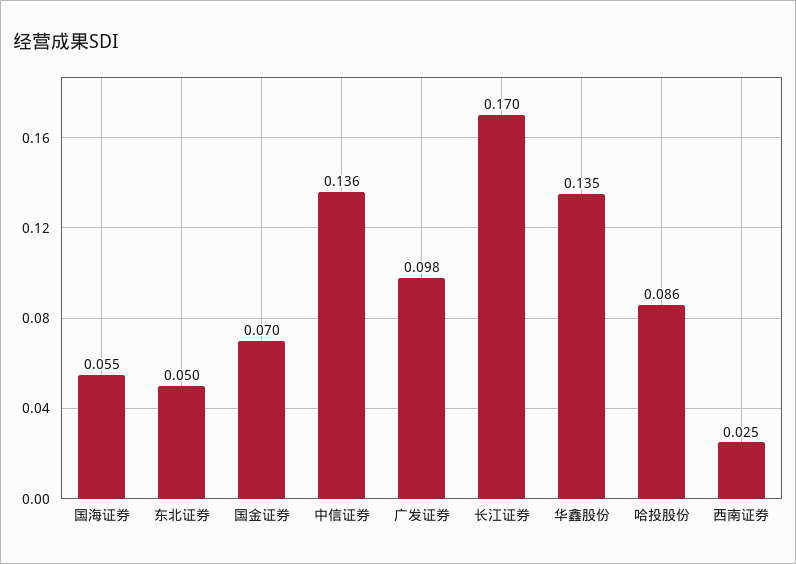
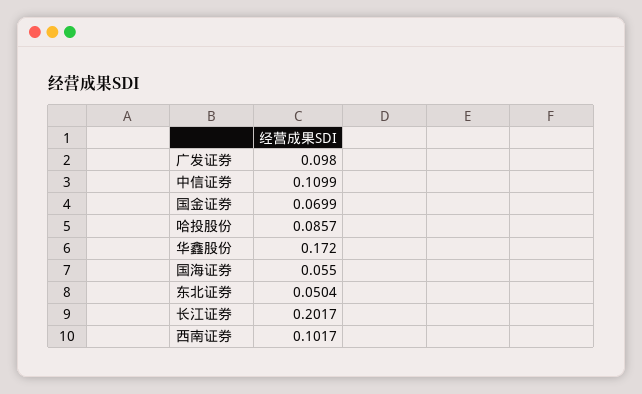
中信证券: 0.136 -> 0.1099
长江证券: 0.17 -> 0.2017
华鑫股份: 0.135 -> 0.172
西南证券: 0.025 -> 0.1017

